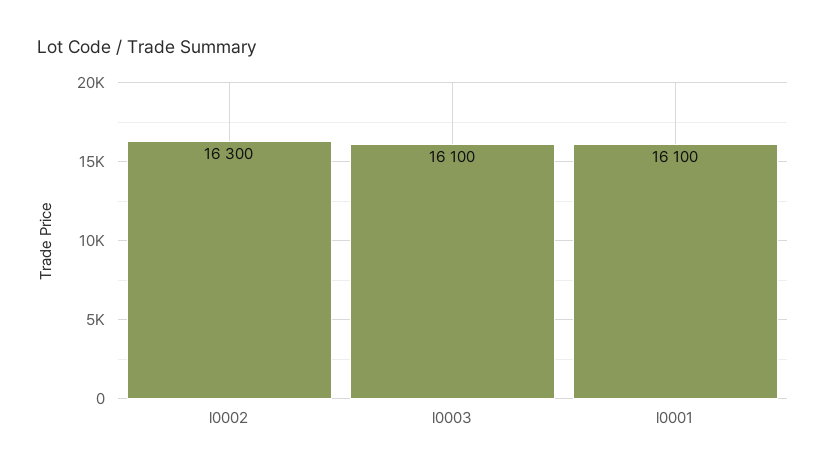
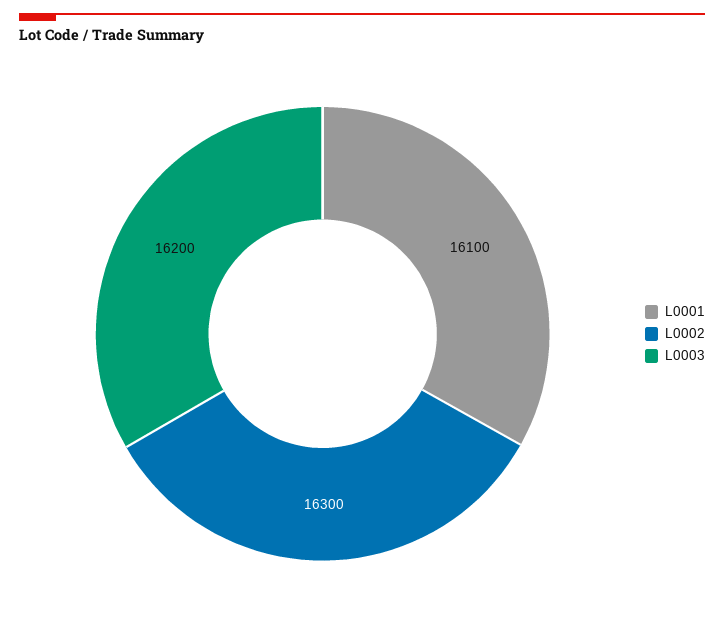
l0003: 16100 -> 16200

